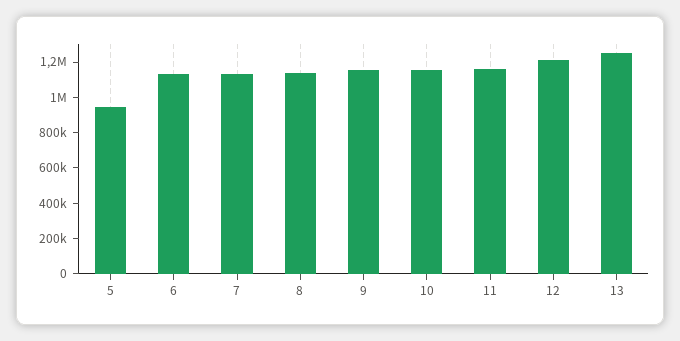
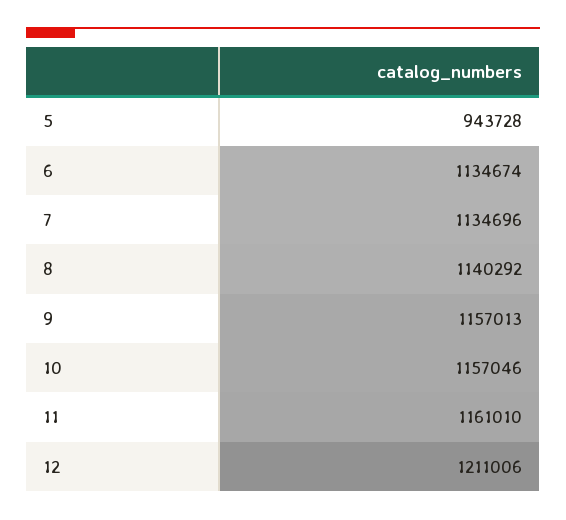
13: 1250000 -> none

